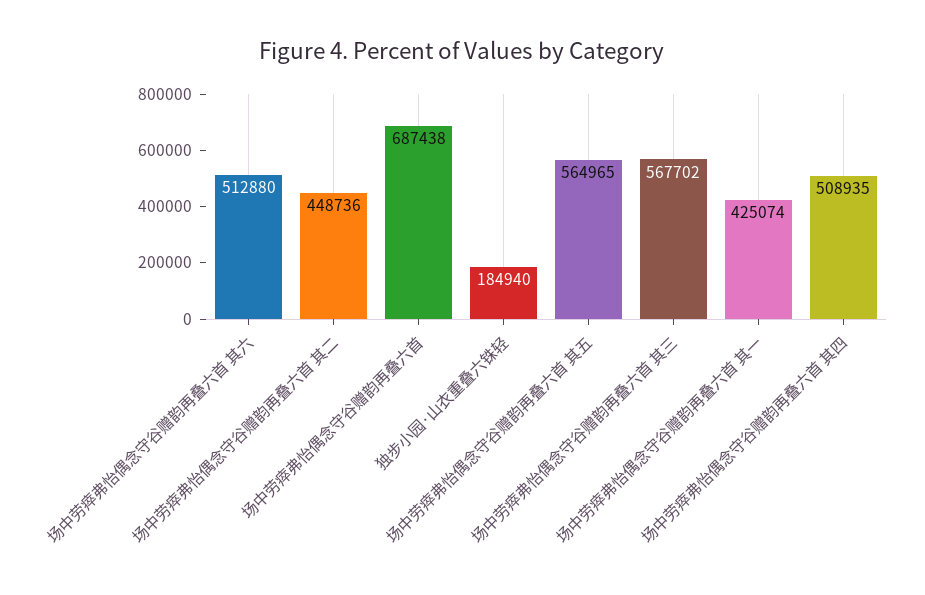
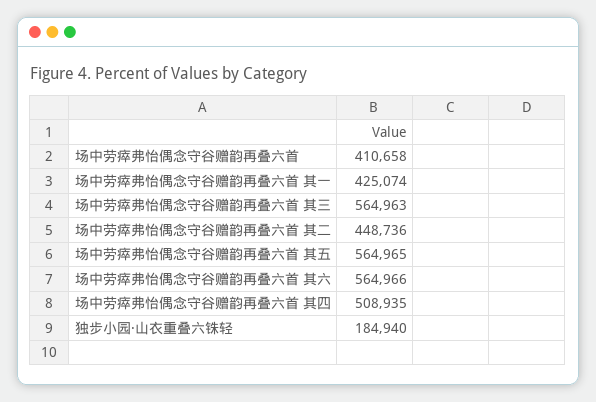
场中劳瘁弗怡偶念守谷赠韵再叠六首 其六: 512880 -> 564966
场中劳瘁弗怡偶念守谷赠韵再叠六首: 687438 -> 410658
场中劳瘁弗怡偶念守谷赠韵再叠六首 其三: 567702 -> 564963

